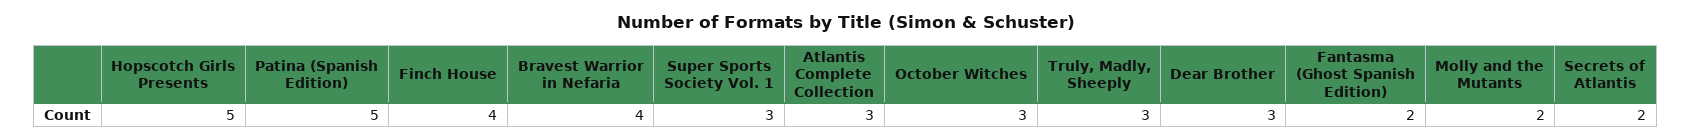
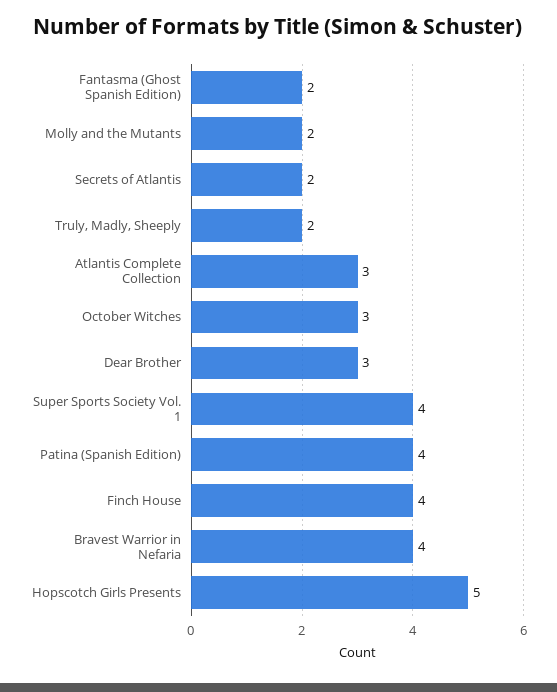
Patina (Spanish Edition): 5 -> 4
Super Sports Society Vol. 1: 3 -> 4
Truly, Madly, Sheeply: 3 -> 2

